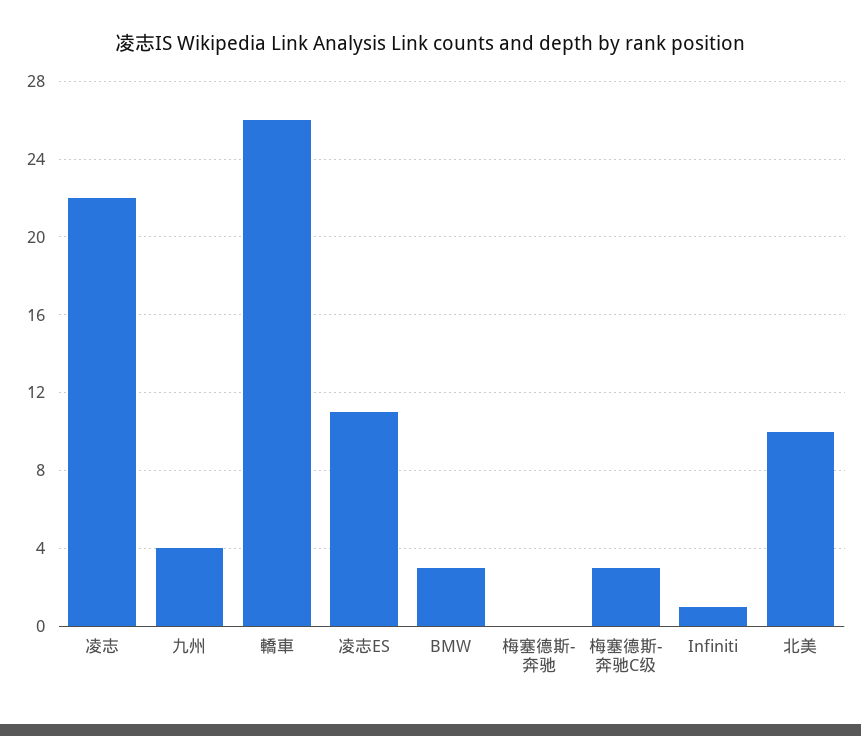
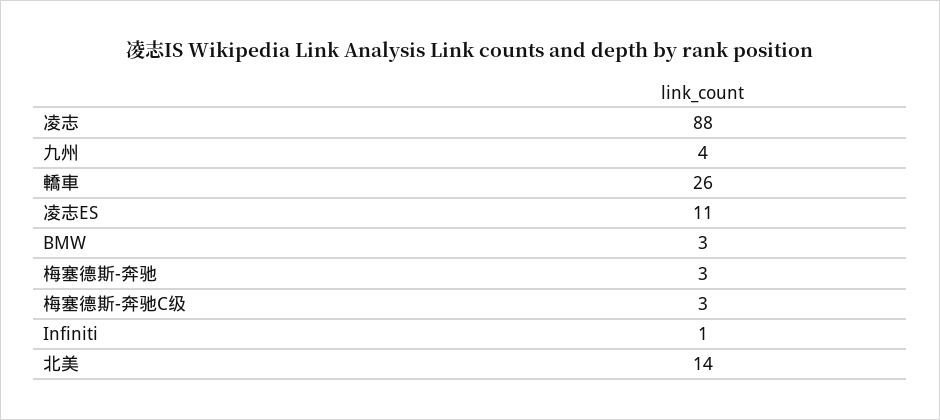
凌志: 22 -> 88
梅塞德斯-奔驰: 0 -> 3
北美: 10 -> 14

